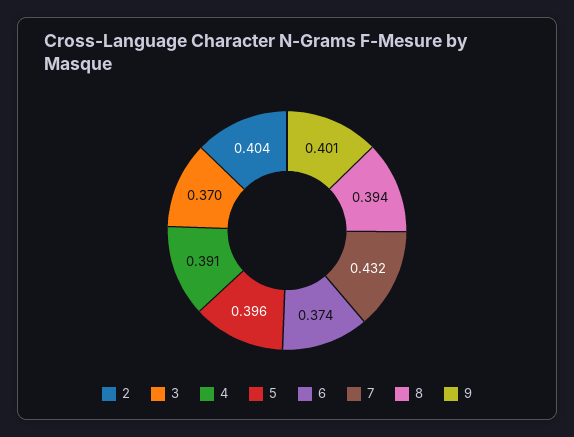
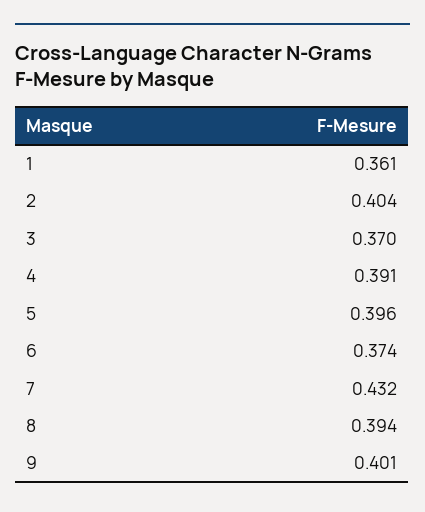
1: none -> 0.361

